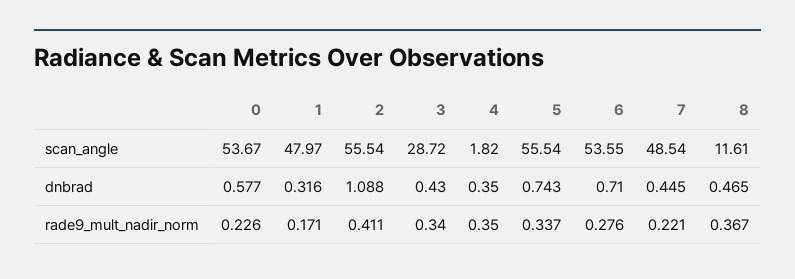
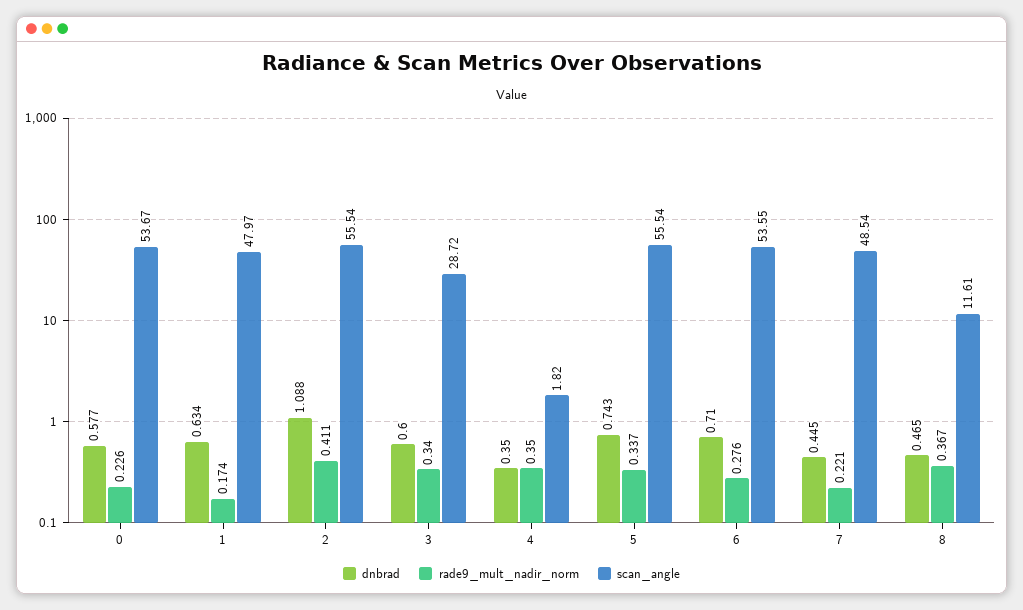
dnbrad, 1: 0.316 -> 0.634
dnbrad, 3: 0.43 -> 0.6
rade9_mult_nadir_norm, 1: 0.171 -> 0.174

